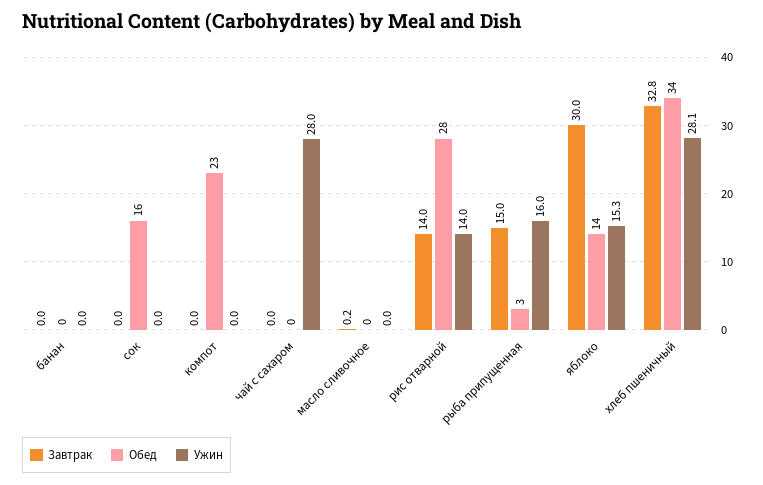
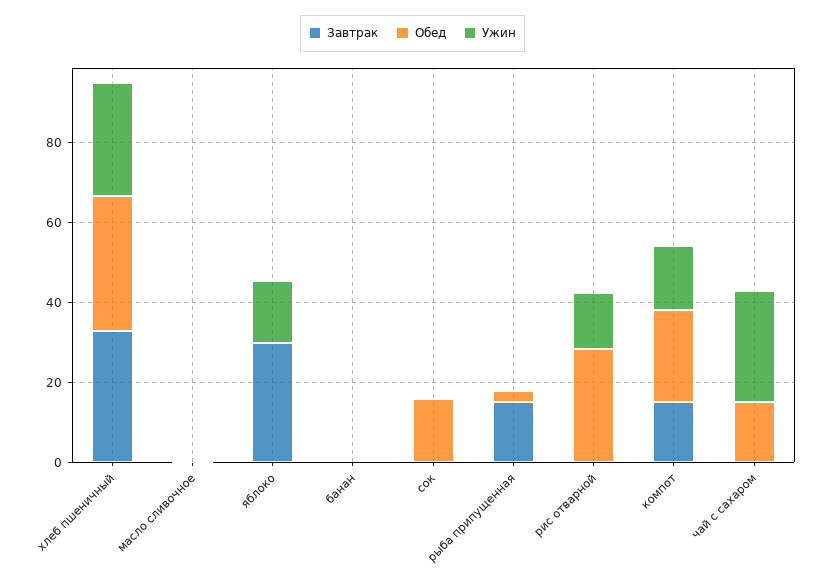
Завтрак, компот: 0 -> 15
Ужин, компот: 0 -> 15
Обед, чай с сахаром: 0 -> 15
Завтрак, рис отварной: 14 -> 0
Ужин, рыба припущенная: 16 -> 0
Обед, яблоко: 14 -> 0

